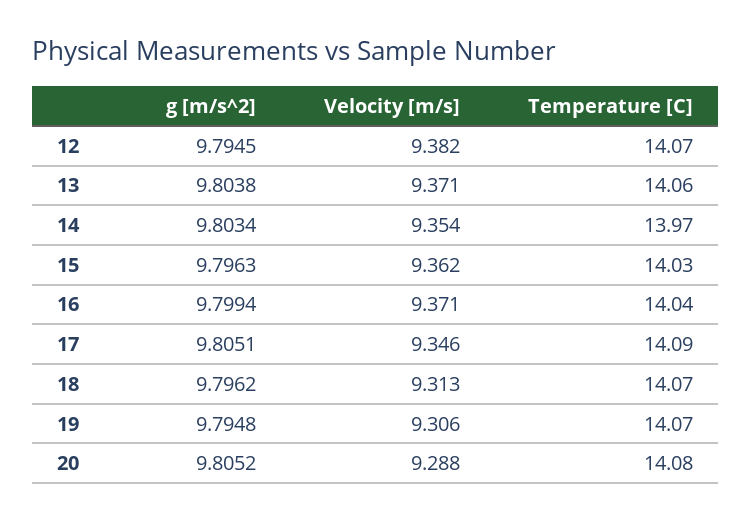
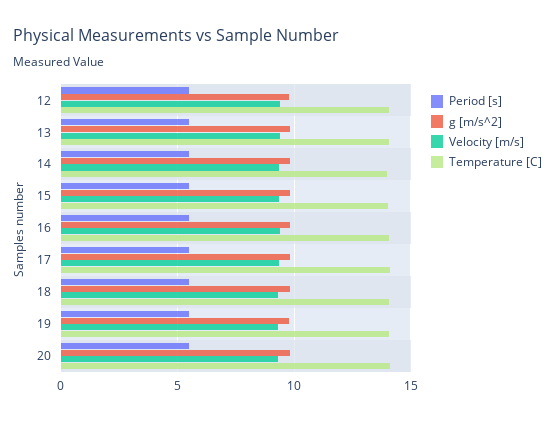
Period [s], 12: none -> 5.5
Period [s], 13: none -> 5.5
Period [s], 14: none -> 5.5
Period [s], 15: none -> 5.5
Period [s], 16: none -> 5.5
Period [s], 17: none -> 5.5
Period [s], 18: none -> 5.5
Period [s], 19: none -> 5.5
Period [s], 20: none -> 5.5

